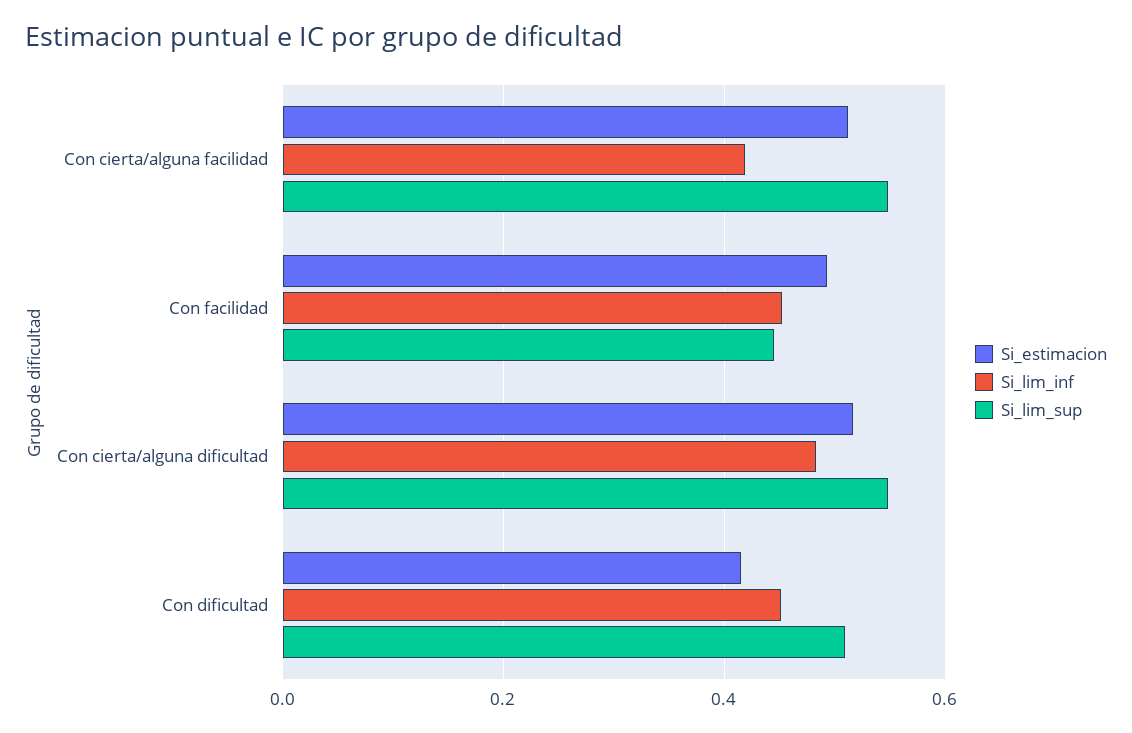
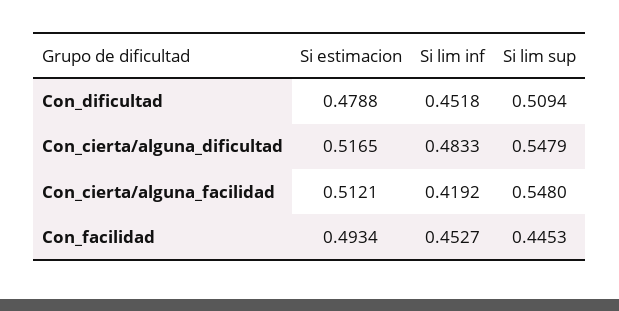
Si_estimacion, Con dificultad: 0.42 -> 0.4788

